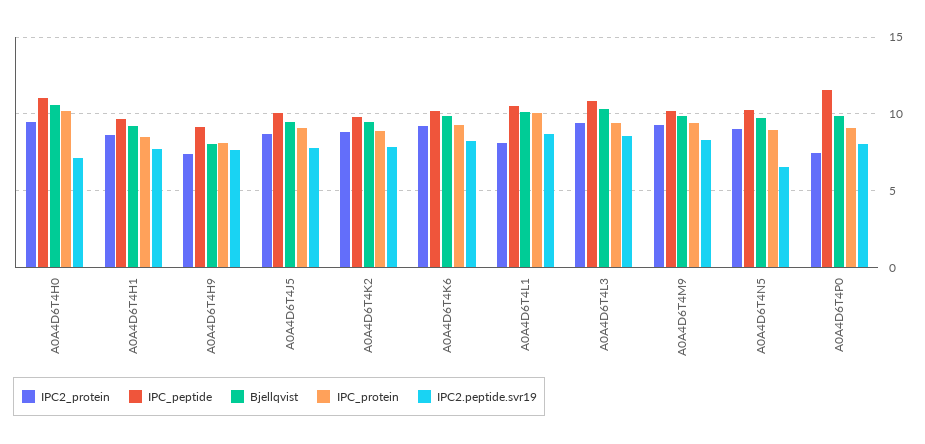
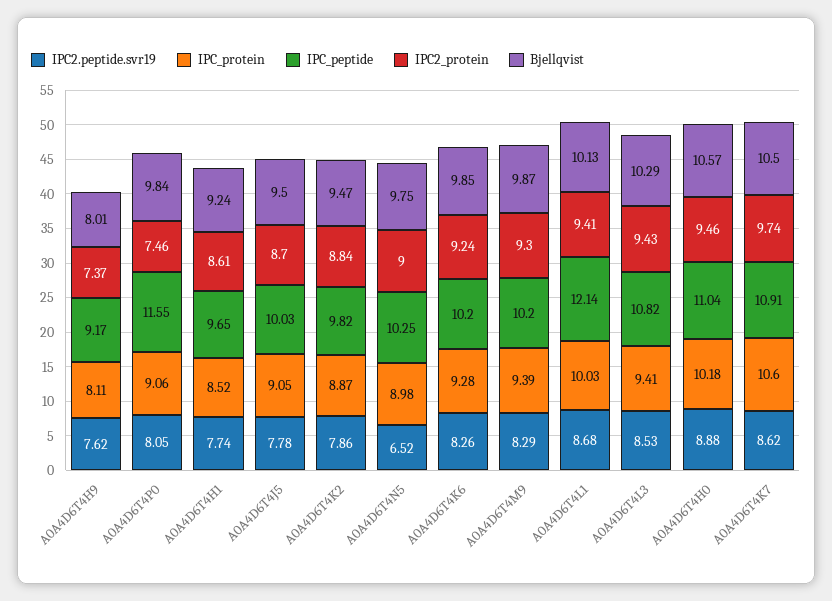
IPC2.peptide.svr19, A0A4D6T4H0: 7 -> 8.88
IPC2_protein, A0A4D6T4L1: 8 -> 9.41
IPC_peptide, A0A4D6T4L1: 10.5 -> 12.14
IPC2.peptide.svr19, A0A4D6T4K7: none -> 8.62
IPC_protein, A0A4D6T4K7: none -> 10.6
IPC_peptide, A0A4D6T4K7: none -> 10.91
IPC2_protein, A0A4D6T4K7: none -> 9.74
Bjellqvist, A0A4D6T4K7: none -> 10.5

